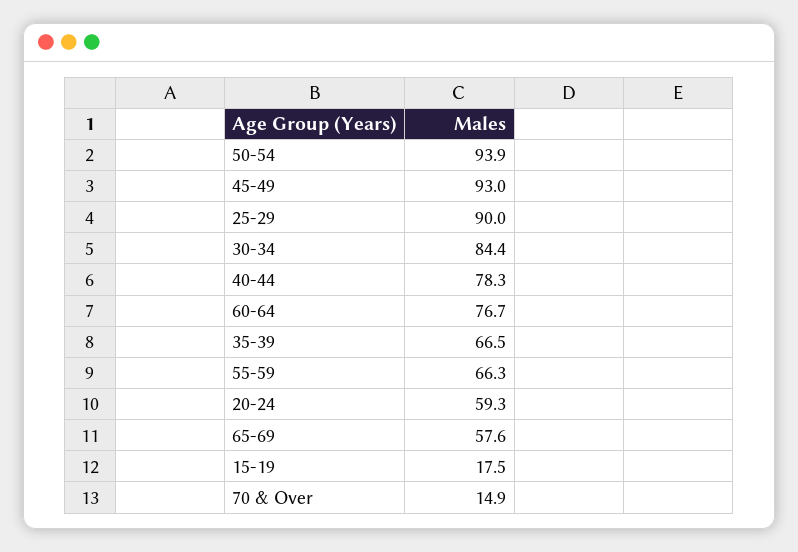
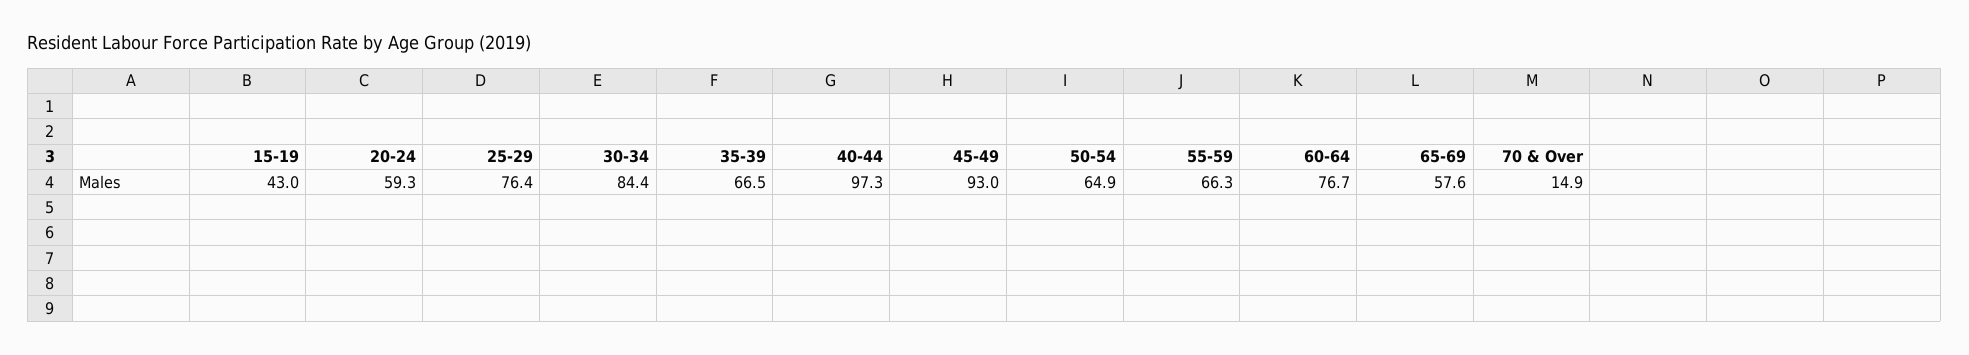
50-54: 93.9 -> 64.9
25-29: 90 -> 76.4
40-44: 78.3 -> 97.3
15-19: 17.5 -> 43

